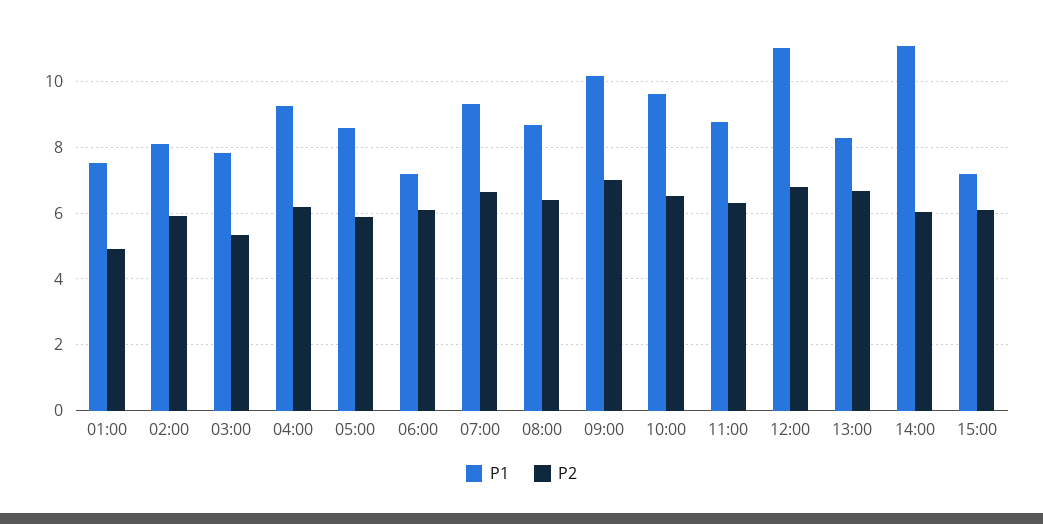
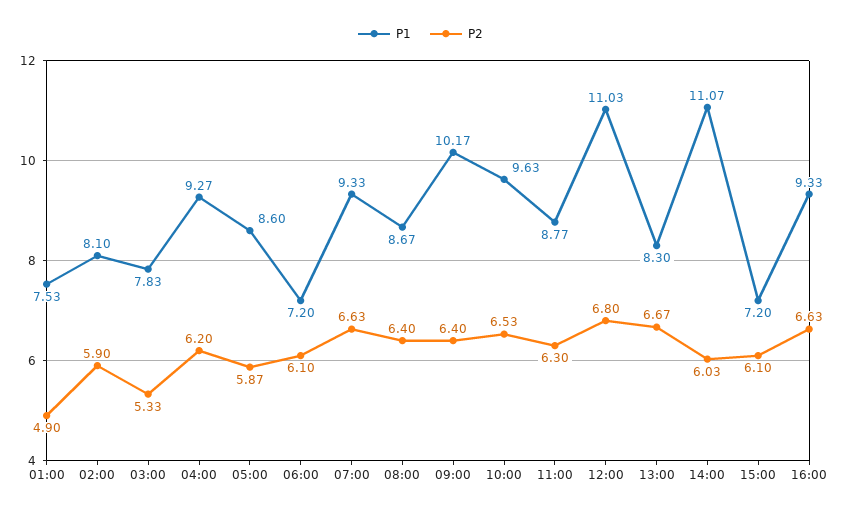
P2, 09:00: 7 -> 6.4
P1, 16:00: none -> 9.33
P2, 16:00: none -> 6.63

